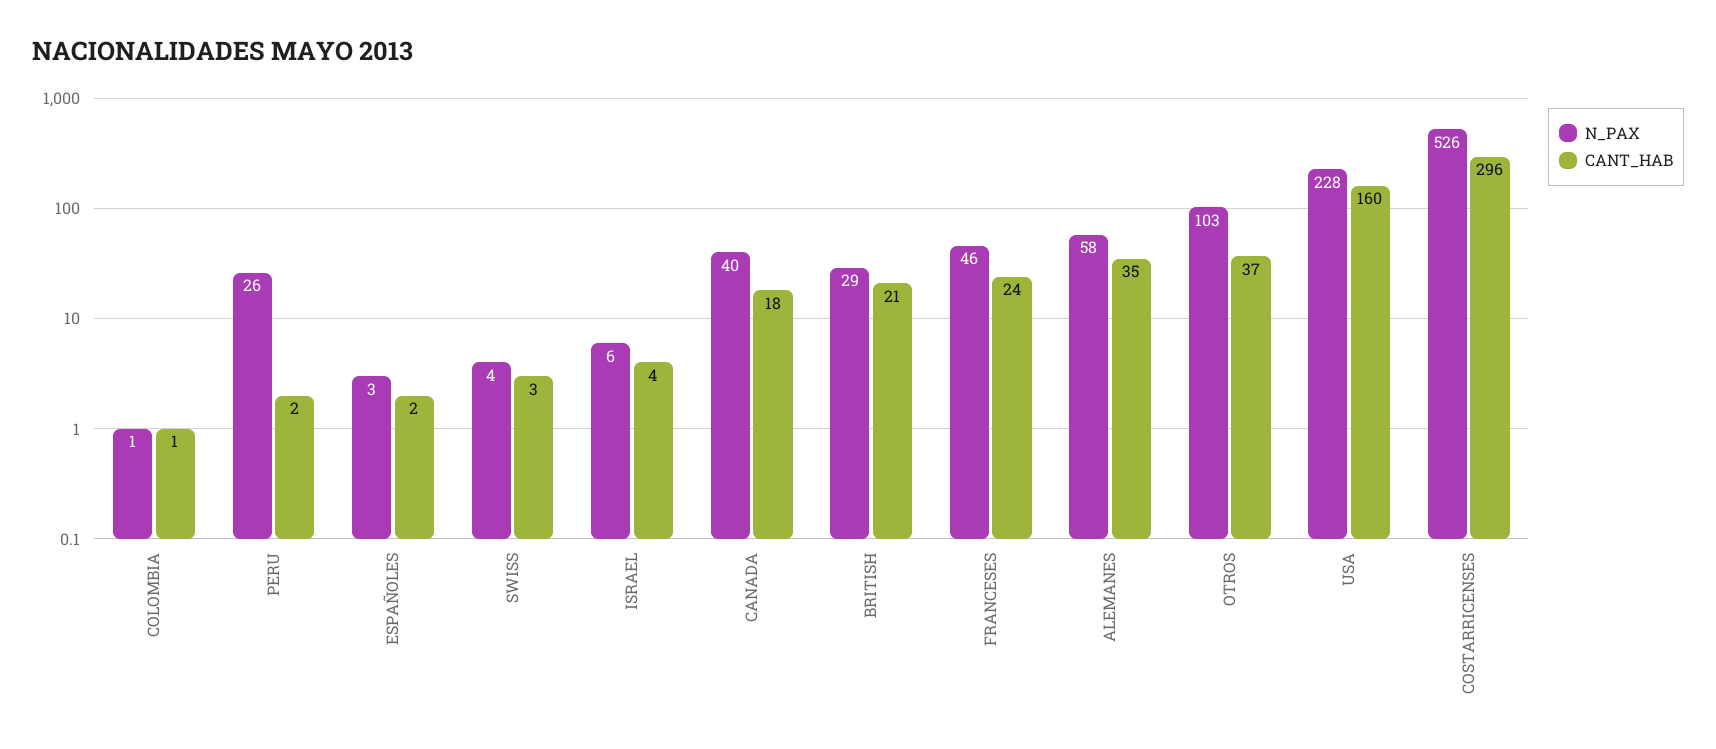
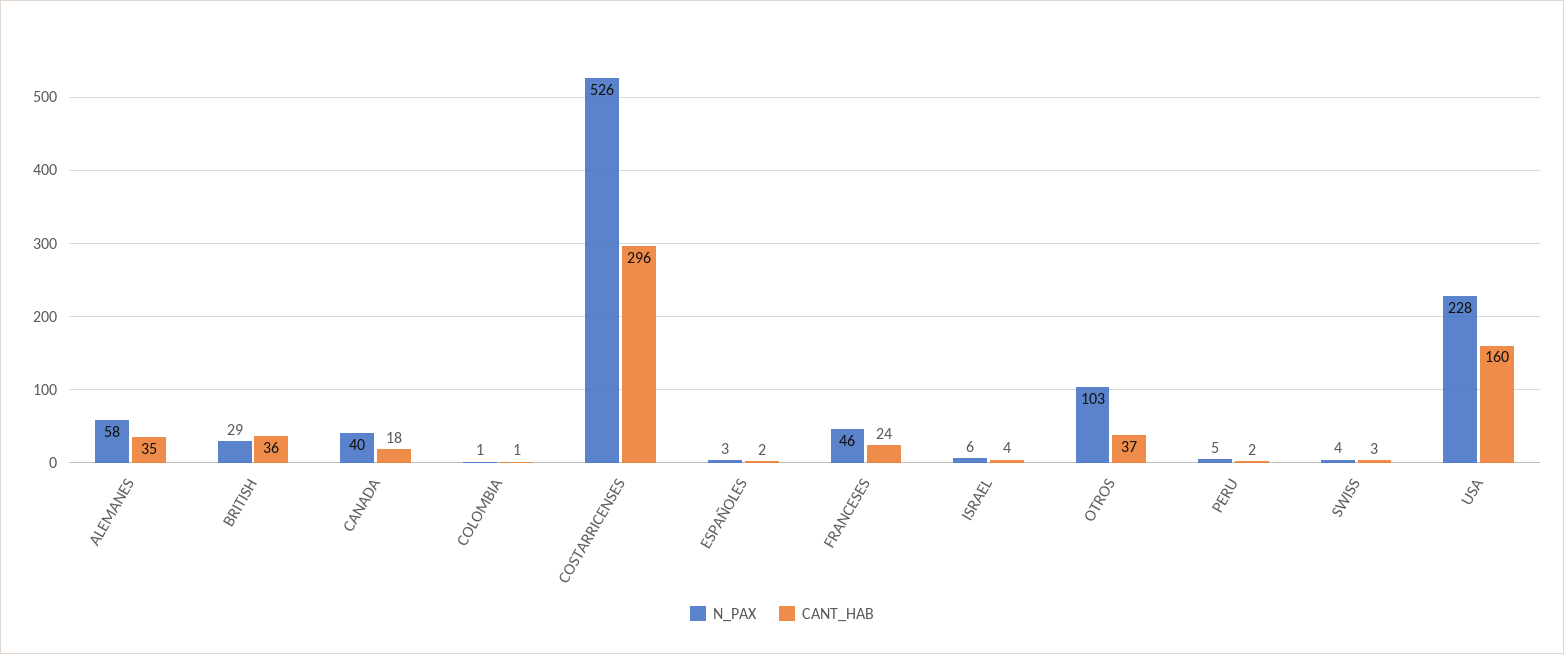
N_PAX, PERU: 26 -> 5
CANT_HAB, BRITISH: 21 -> 36

